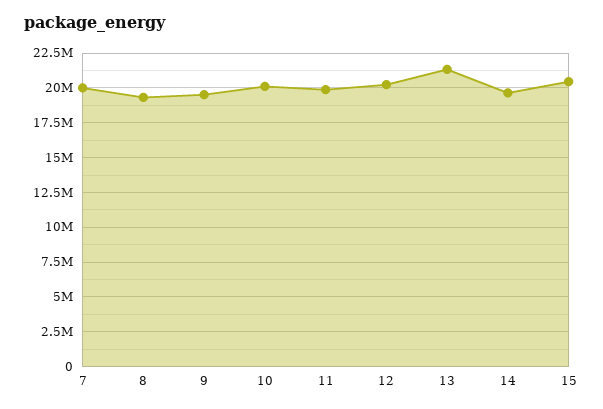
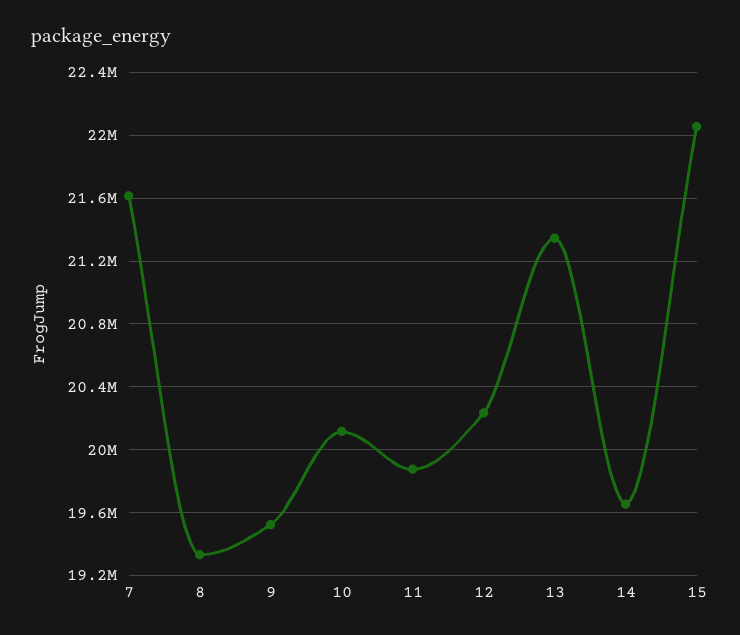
7: 20000000 -> 21600000
15: 20500000 -> 22050000

